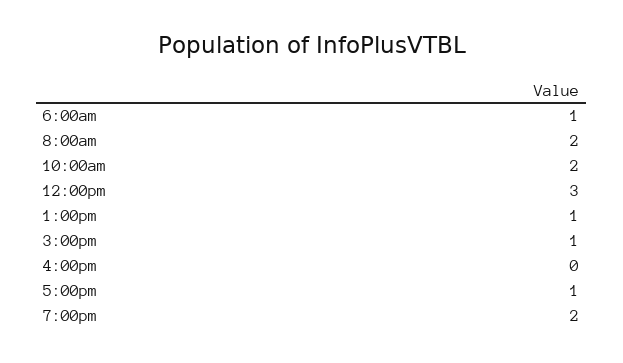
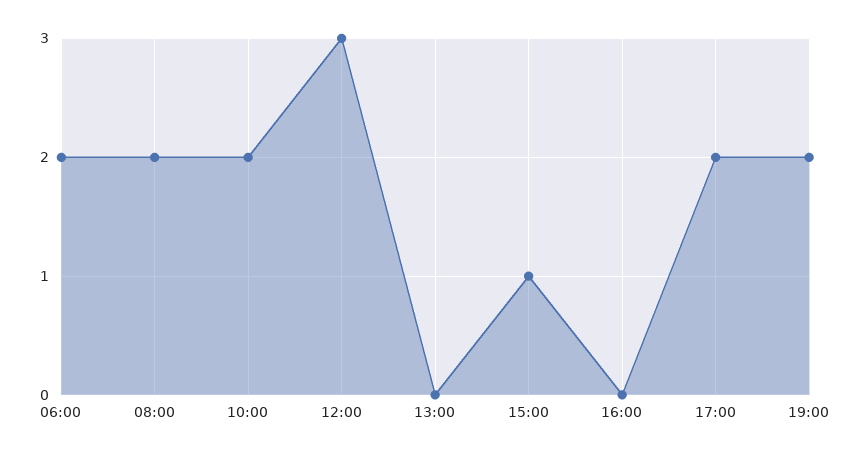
6:00am: 1 -> 2
1:00pm: 1 -> 0
5:00pm: 1 -> 2

